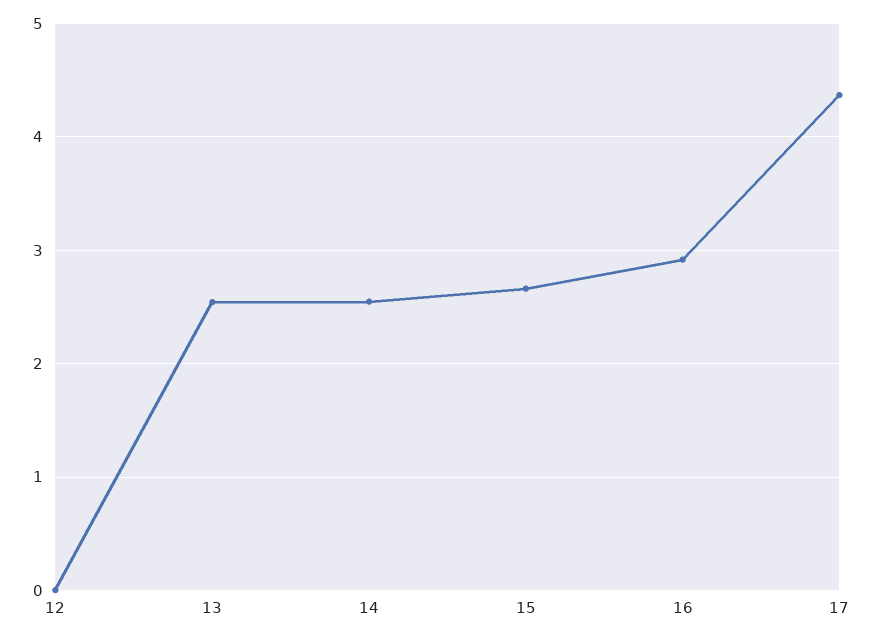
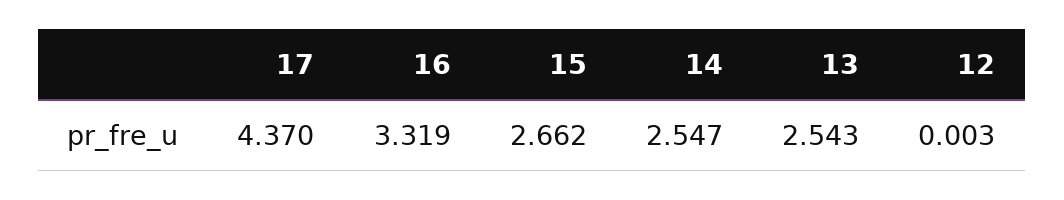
16: 2.9 -> 3.319

